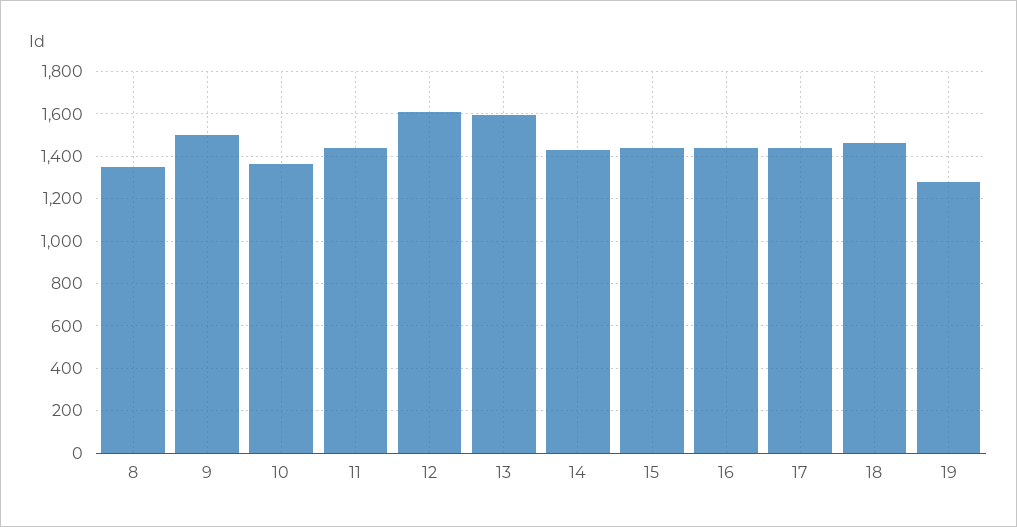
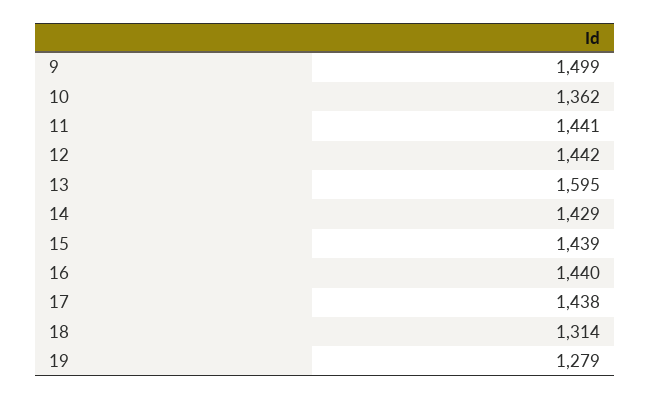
8: 1350 -> none
12: 1600 -> 1442
18: 1450 -> 1314

